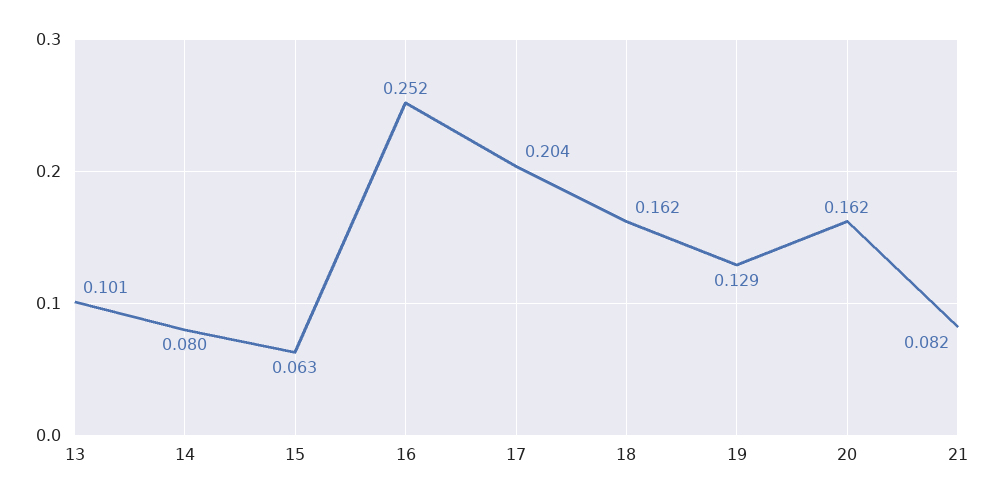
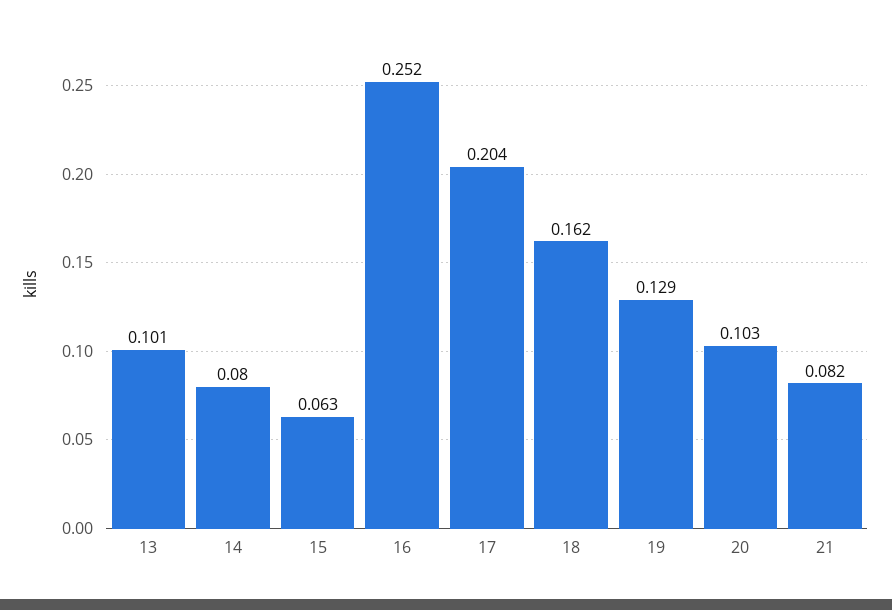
20: 0.162 -> 0.103

